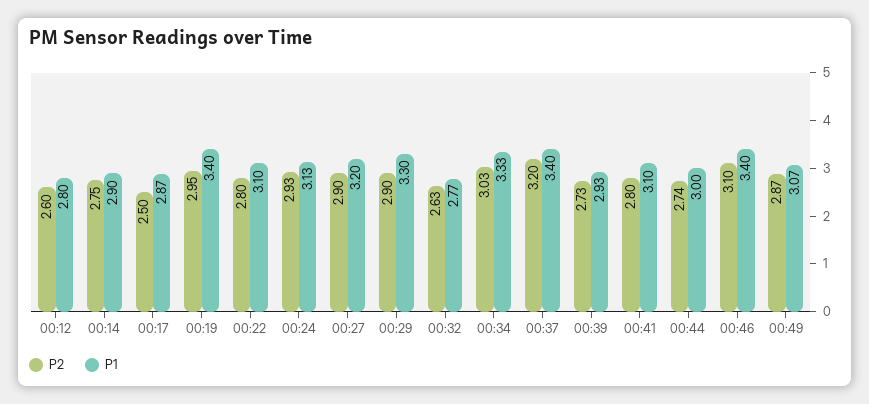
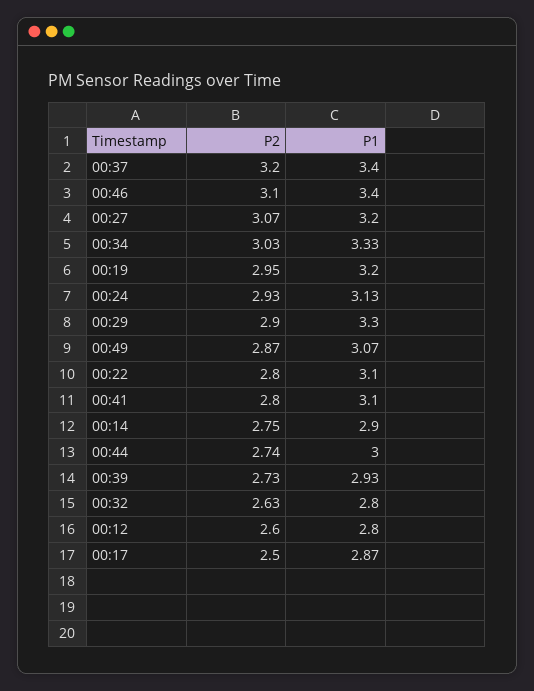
P1, 00:19: 3.4 -> 3.2
P2, 00:27: 2.9 -> 3.07
P1, 00:32: 2.77 -> 2.8

